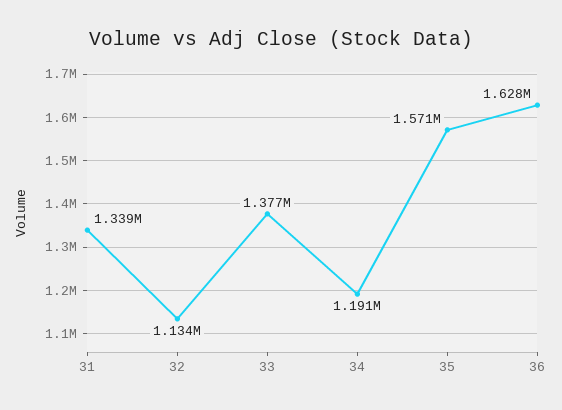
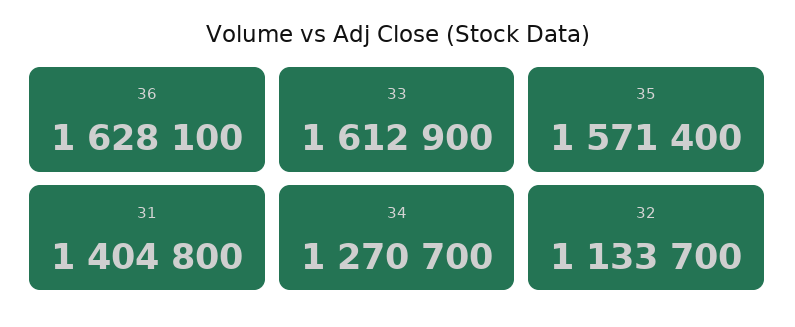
31: 1339000 -> 1404800
33: 1377000 -> 1612900
34: 1191000 -> 1270700

